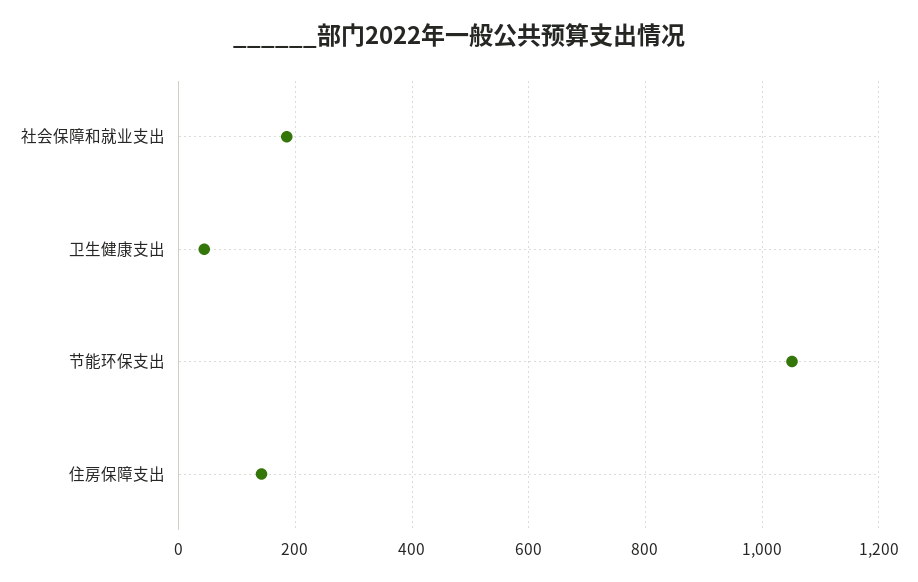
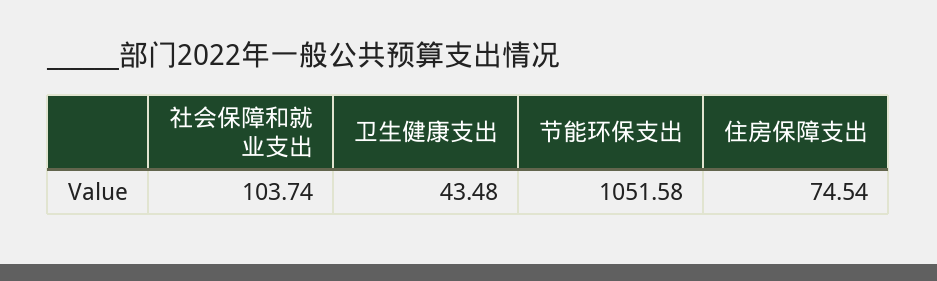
社会保障和就业支出: 180 -> 103.74
住房保障支出: 140 -> 74.54

